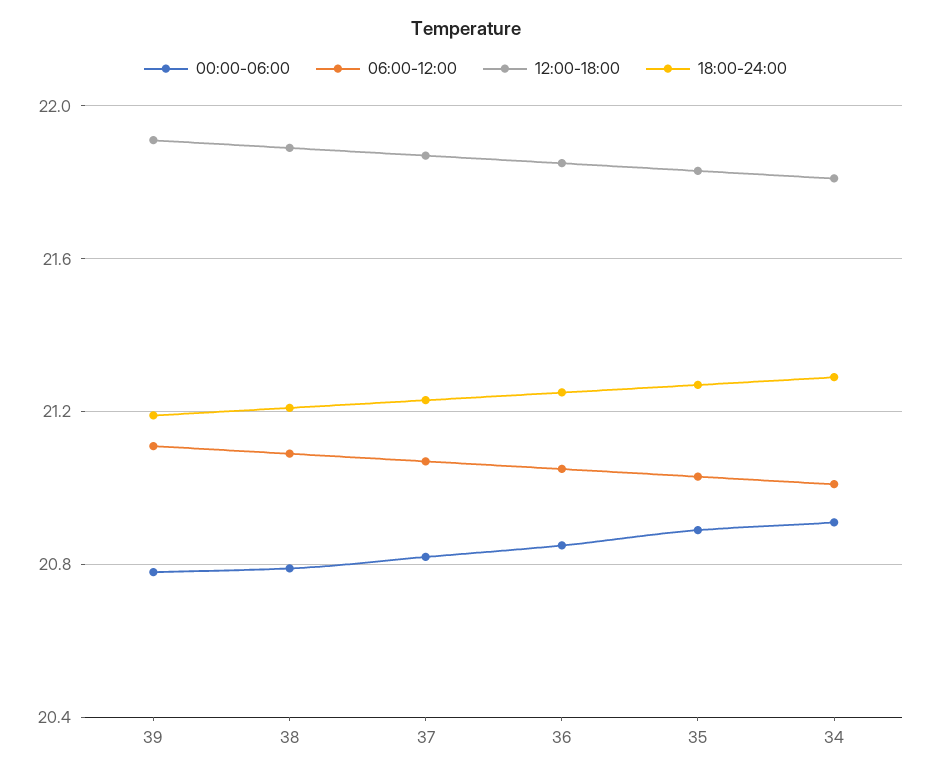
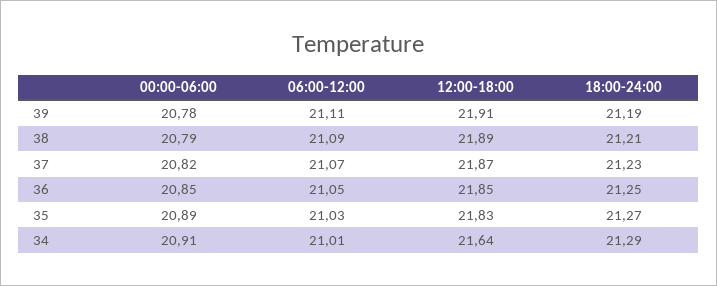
12:00-18:00, 34: 21.8 -> 21.64

